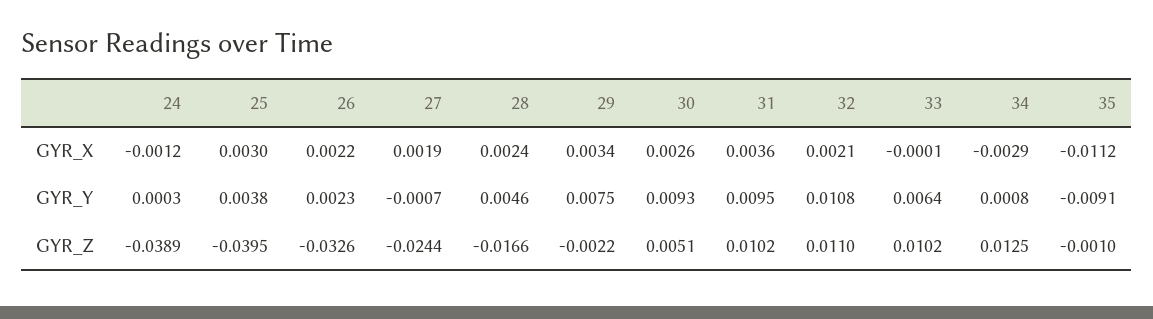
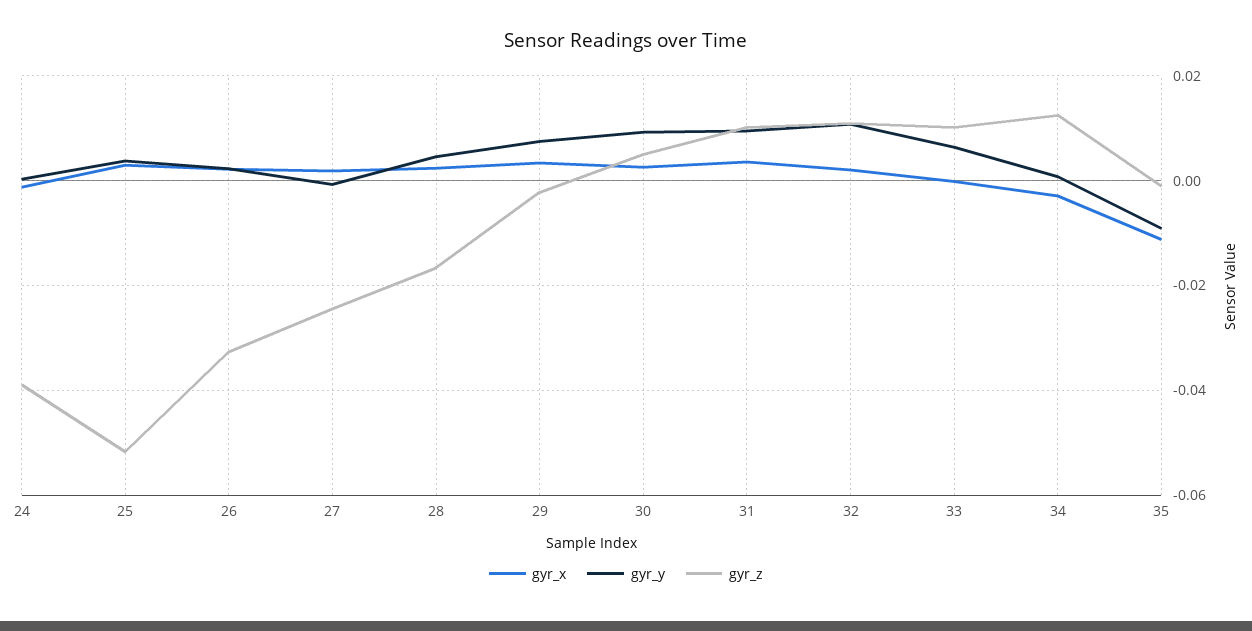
GYR_Z, 25: -0.0395 -> -0.052

